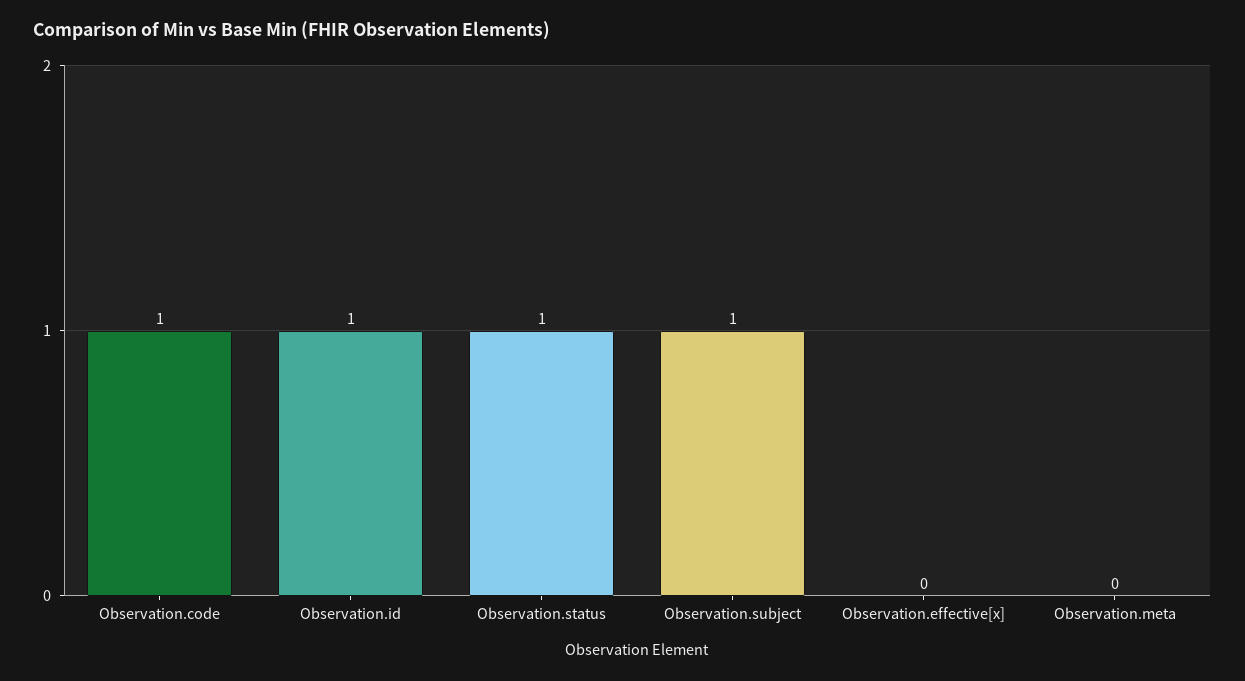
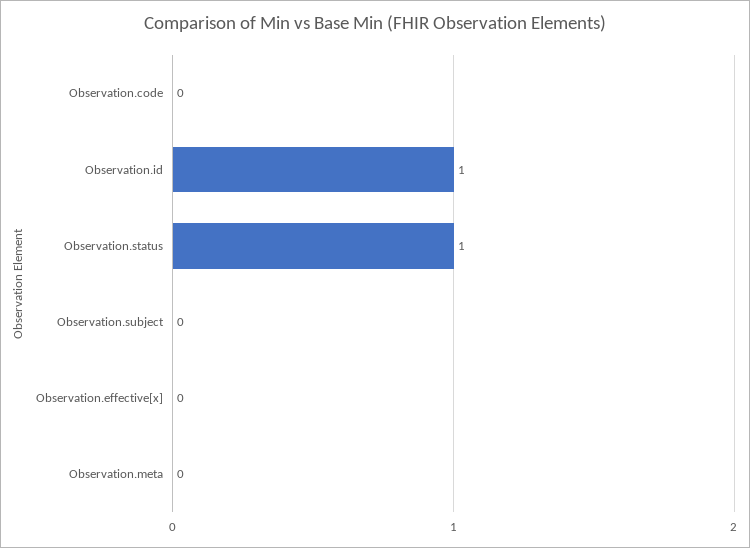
Observation.code: 1 -> 0
Observation.subject: 1 -> 0

